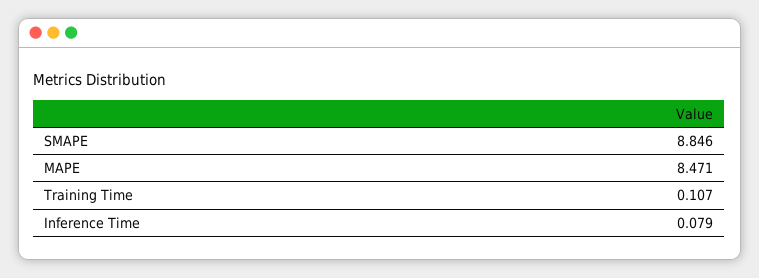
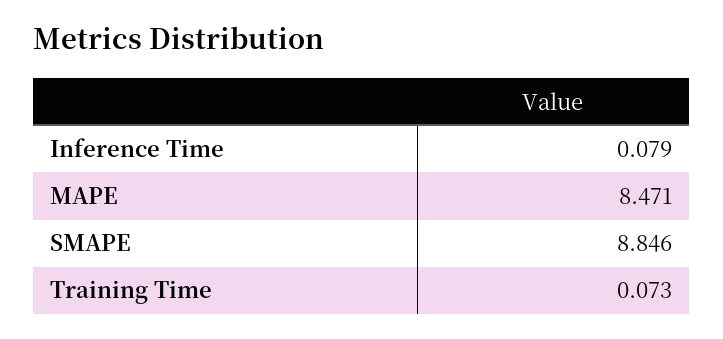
Training Time: 0.107 -> 0.073

